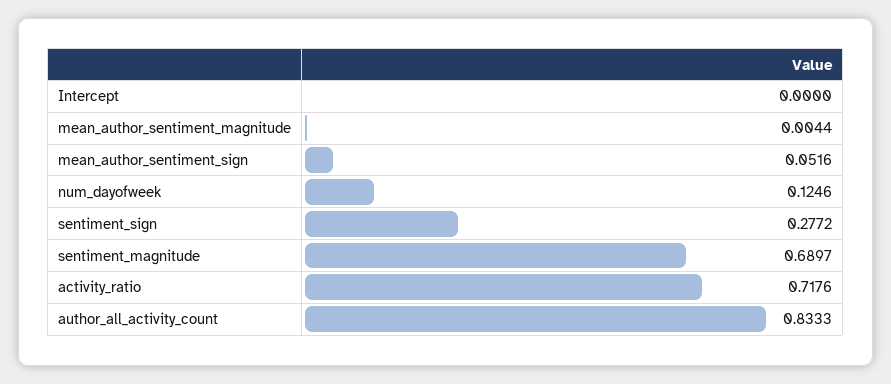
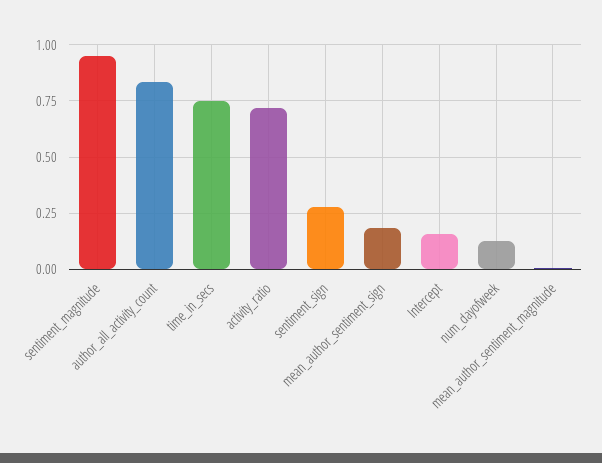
Intercept: 0 -> 0.15
mean_author_sentiment_sign: 0.0516 -> 0.2
sentiment_magnitude: 0.6897 -> 0.95
time_in_secs: none -> 0.75

